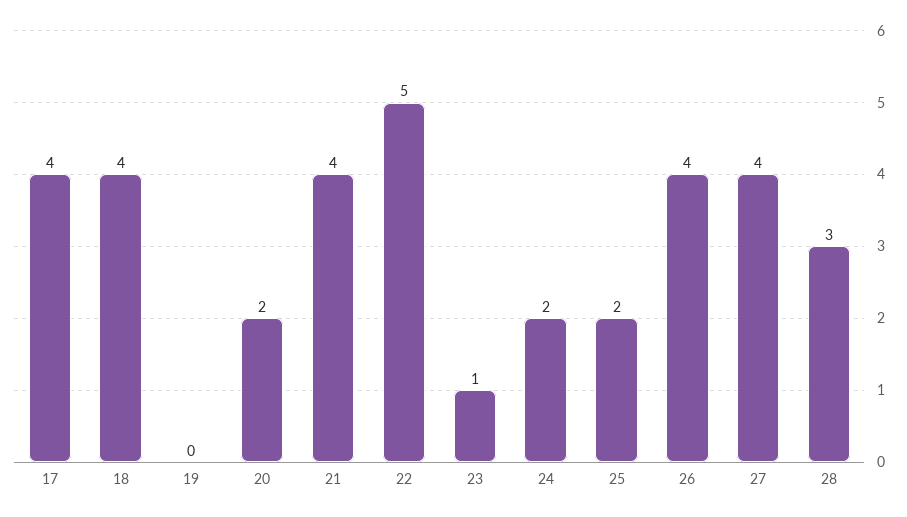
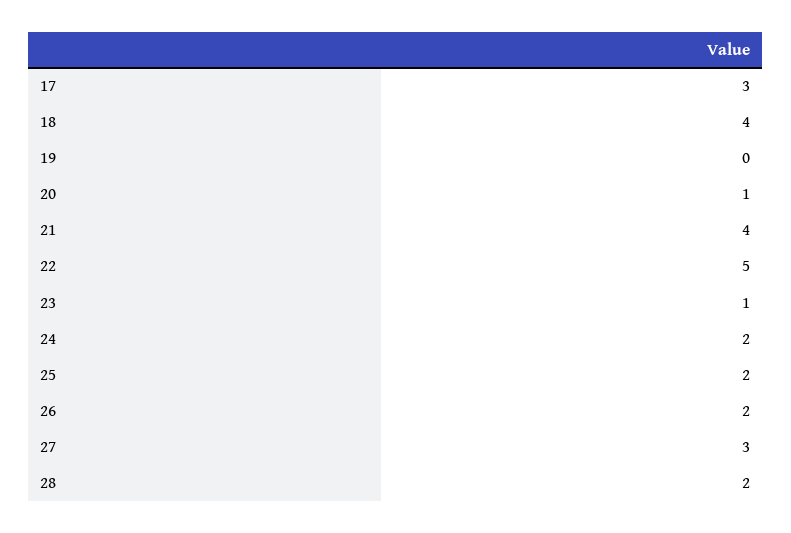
17: 4 -> 3
20: 2 -> 1
26: 4 -> 2
27: 4 -> 3
28: 3 -> 2

